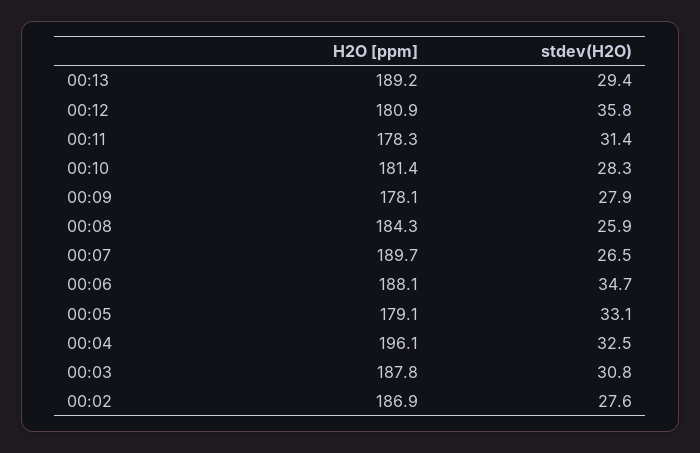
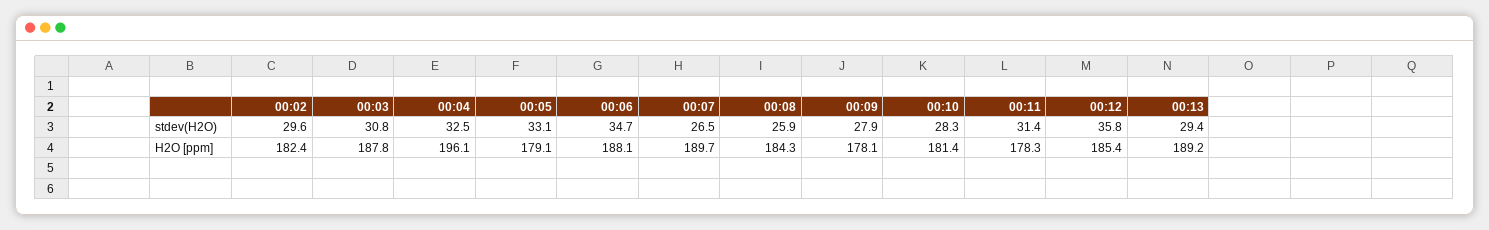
H2O [ppm], 00:12: 180.9 -> 185.4
H2O [ppm], 00:02: 186.9 -> 182.4
stdev(H2O), 00:02: 27.6 -> 29.6

